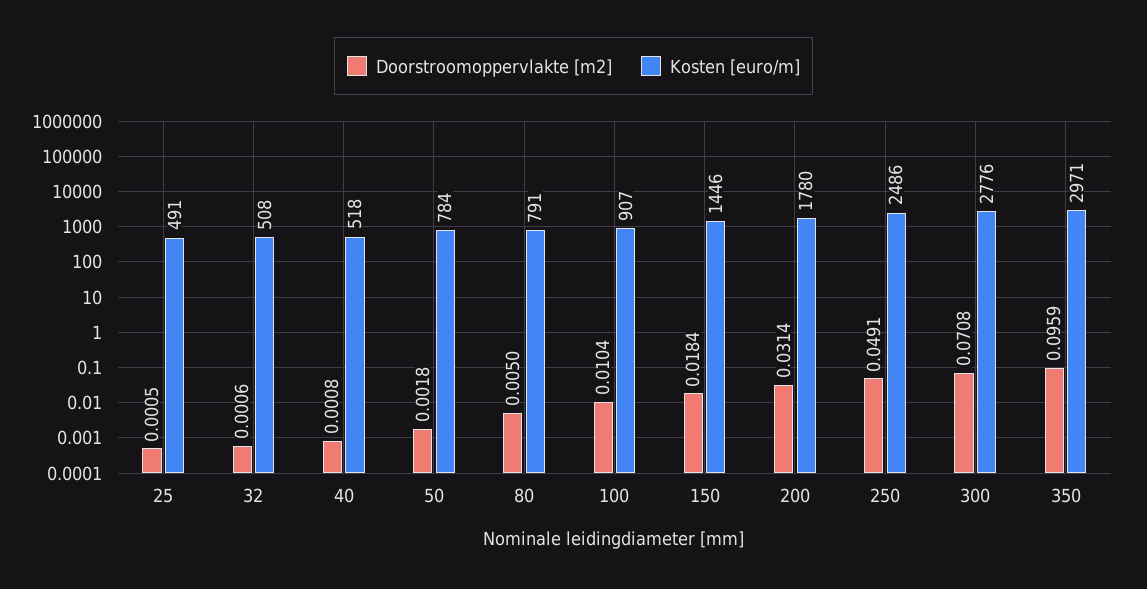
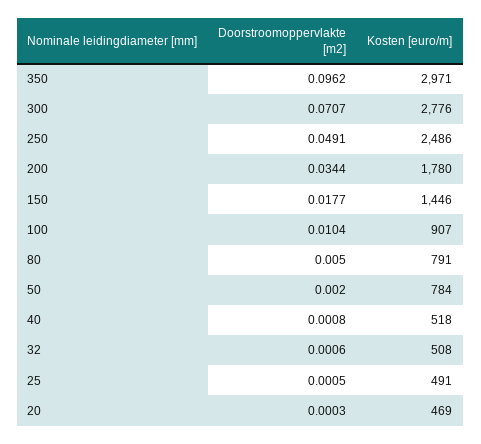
Doorstroomoppervlakte [m2], 50: 0.0018 -> 0.002
Doorstroomoppervlakte [m2], 150: 0.0184 -> 0.0177
Doorstroomoppervlakte [m2], 200: 0.0314 -> 0.0344
Doorstroomoppervlakte [m2], 300: 0.0708 -> 0.0707
Doorstroomoppervlakte [m2], 350: 0.0959 -> 0.0962
Doorstroomoppervlakte [m2], 20: none -> 0.0003
Kosten [euro/m], 20: none -> 469

